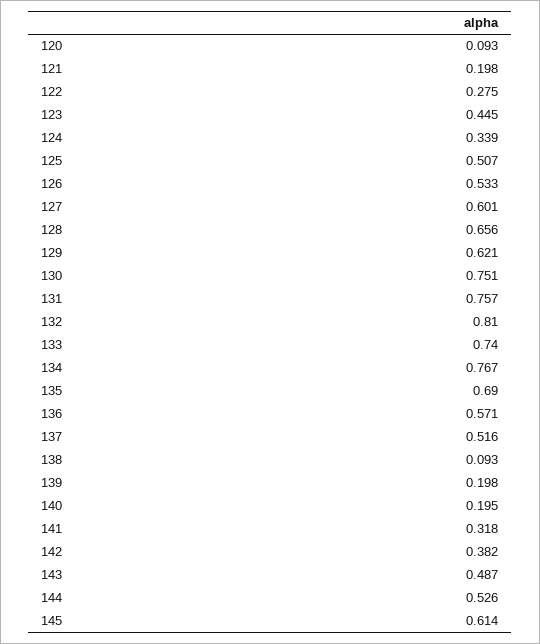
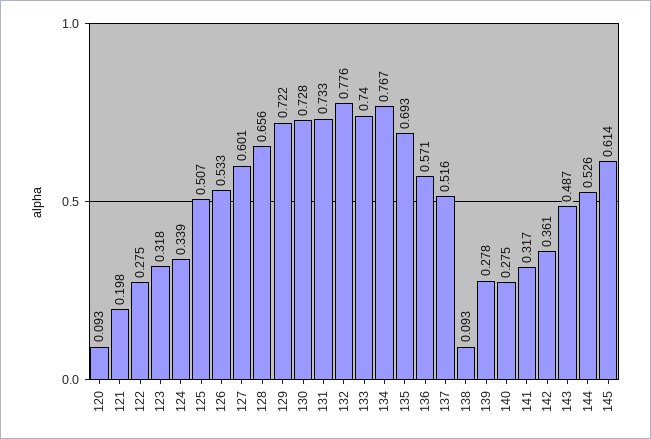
123: 0.445 -> 0.318
129: 0.621 -> 0.722
130: 0.751 -> 0.728
131: 0.757 -> 0.733
132: 0.81 -> 0.776
135: 0.69 -> 0.693
139: 0.198 -> 0.278
140: 0.195 -> 0.275
141: 0.318 -> 0.317
142: 0.382 -> 0.361

